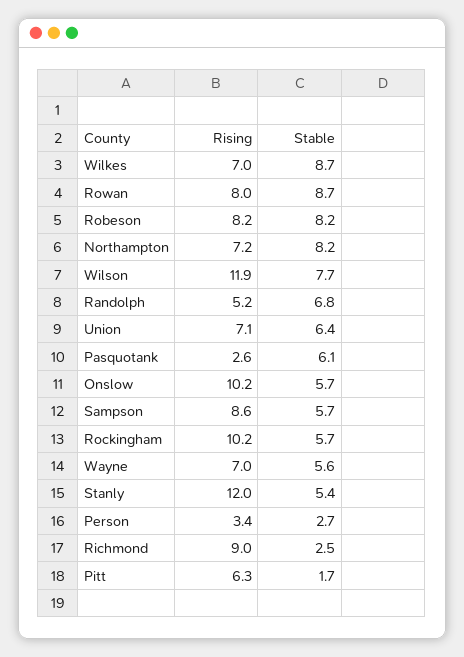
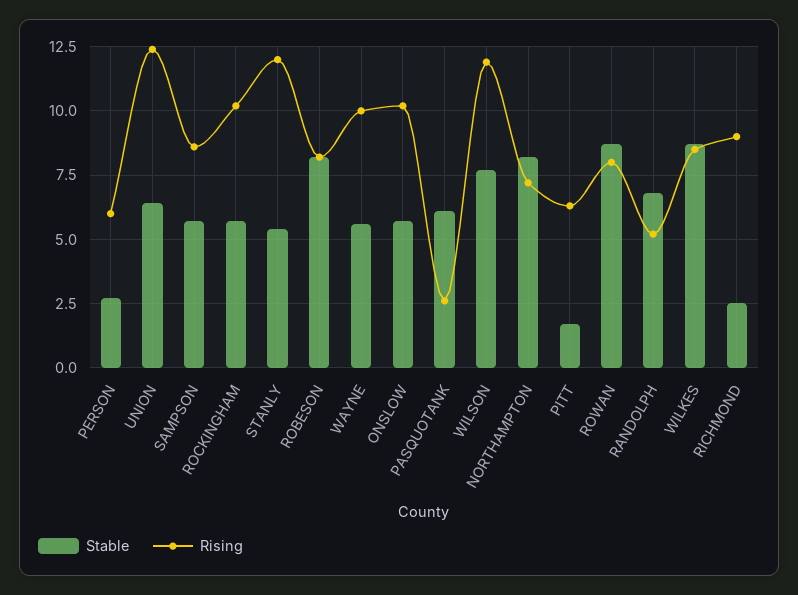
Rising, Wilkes: 7 -> 8.5
Rising, Union: 7.1 -> 12.5
Rising, Wayne: 7 -> 10
Rising, Person: 3.4 -> 6

